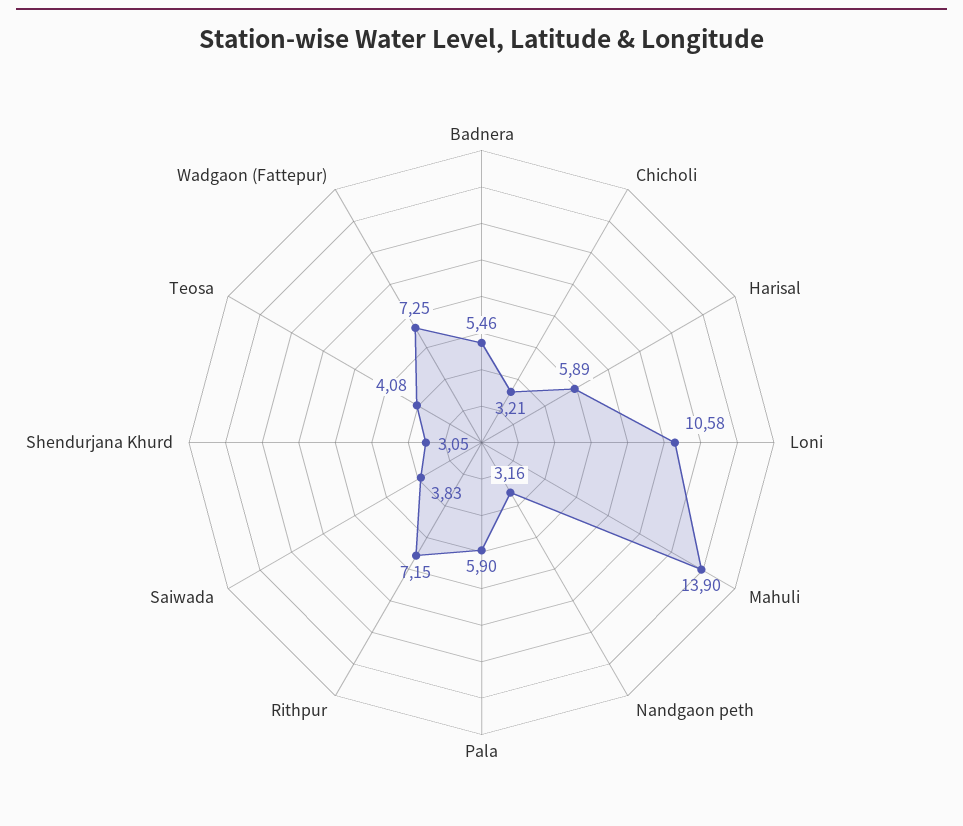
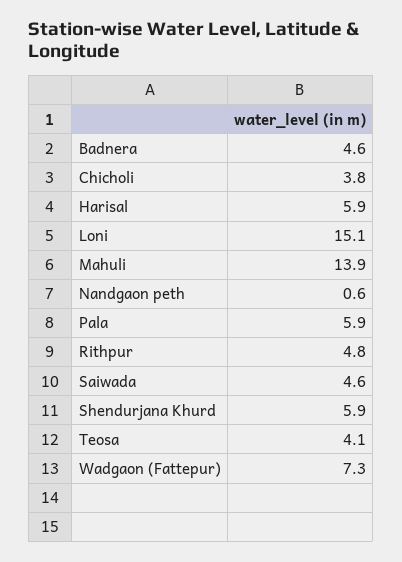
Badnera: 5.46 -> 4.6
Chicholi: 3.21 -> 3.8
Loni: 10.58 -> 15.1
Nandgaon peth: 3.16 -> 0.6
Rithpur: 7.15 -> 4.8
Saiwada: 3.83 -> 4.6
Shendurjana Khurd: 3.05 -> 5.9

